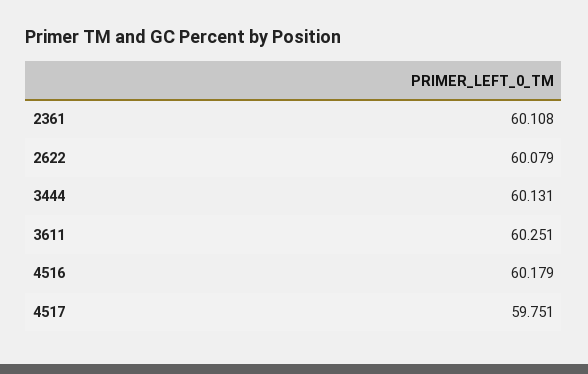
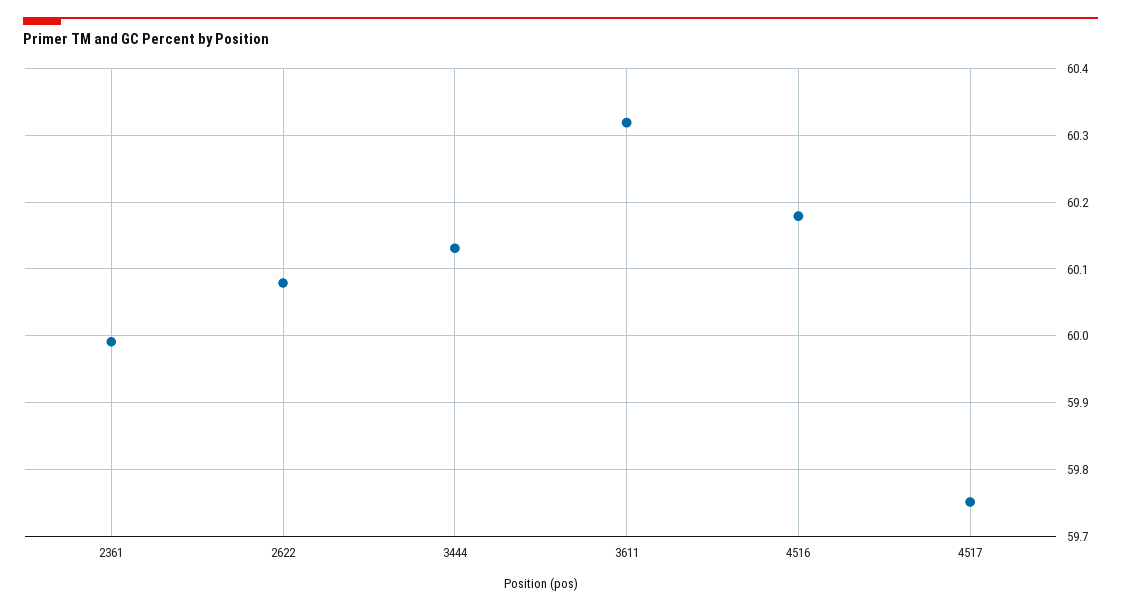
2361: 60.108 -> 59.99
3611: 60.251 -> 60.32

